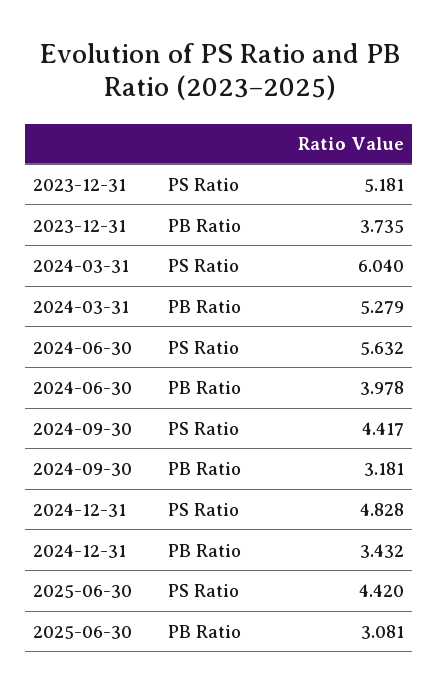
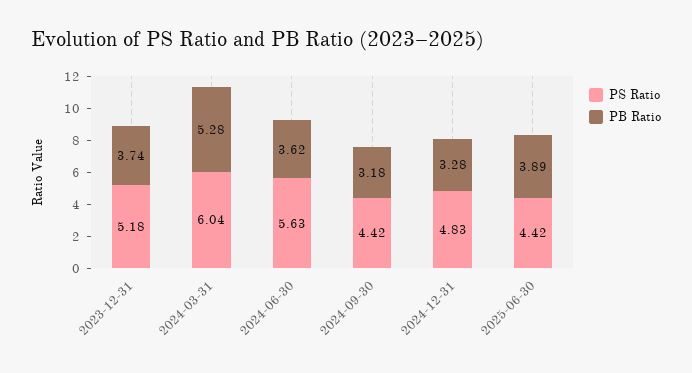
PB Ratio, 2024-06-30: 3.978 -> 3.62
PB Ratio, 2024-12-31: 3.432 -> 3.28
PB Ratio, 2025-06-30: 3.081 -> 3.89

